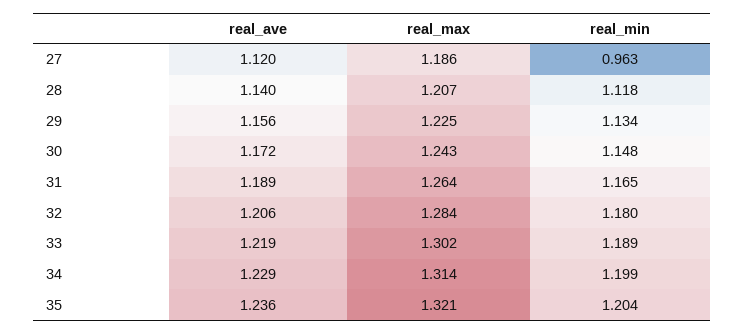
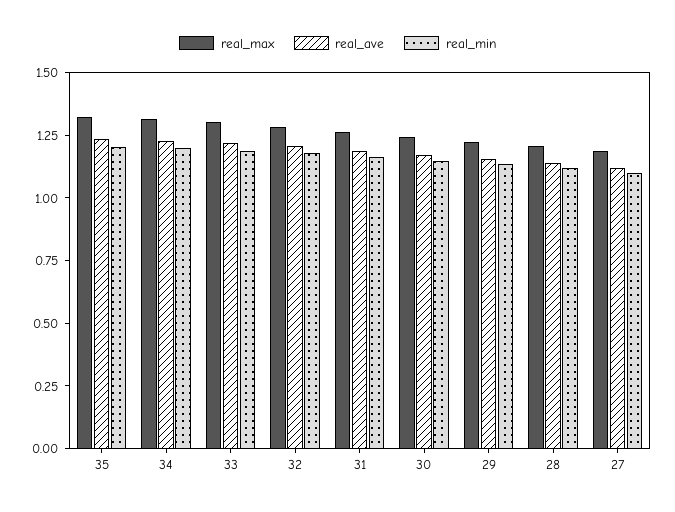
real_min, 27: 0.963 -> 1.1

